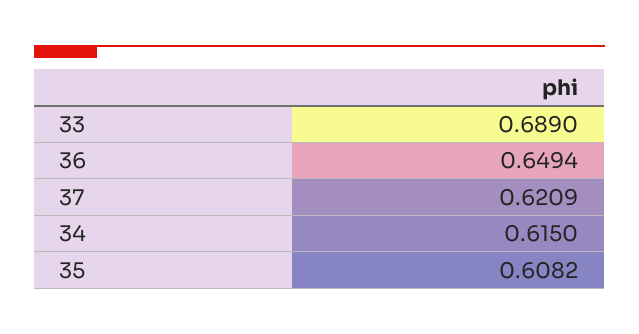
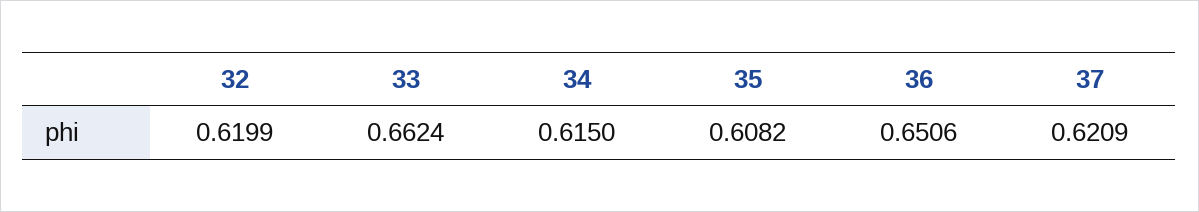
33: 0.689 -> 0.6624
36: 0.6494 -> 0.6506
32: none -> 0.6199

